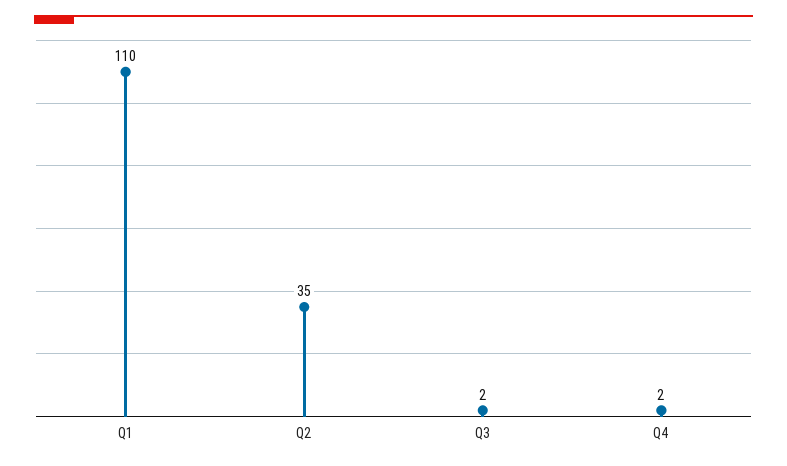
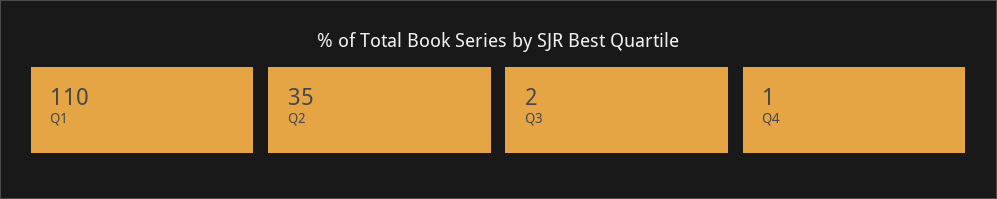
Q4: 2 -> 1

